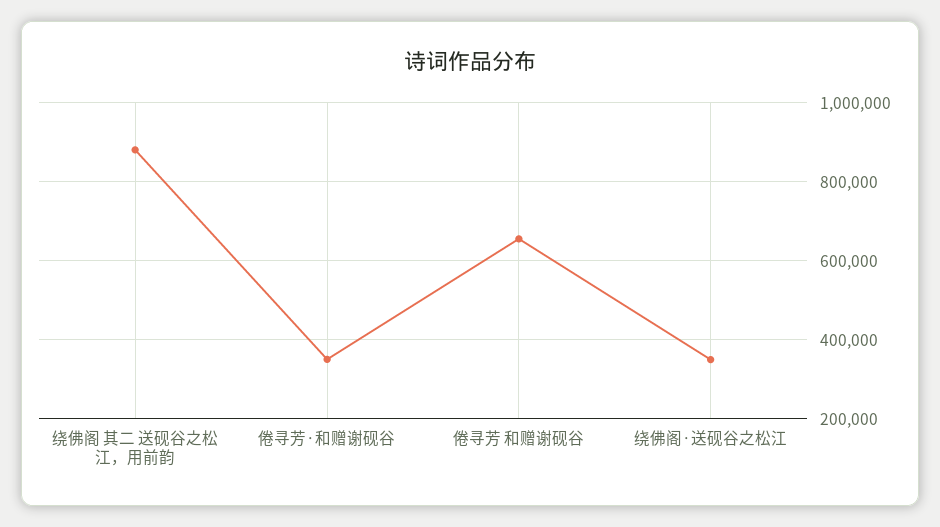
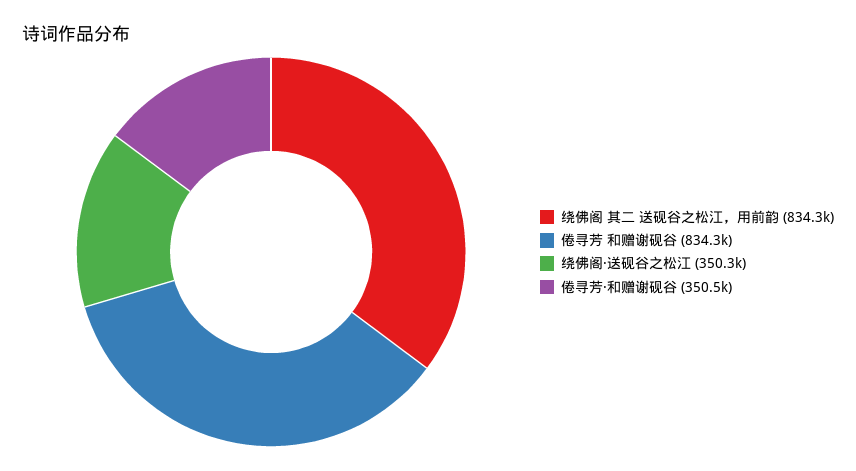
绕佛阁 其二 送砚谷之松江，用前韵: 880000 -> 834300
倦寻芳 和赠谢砚谷: 660000 -> 834300

